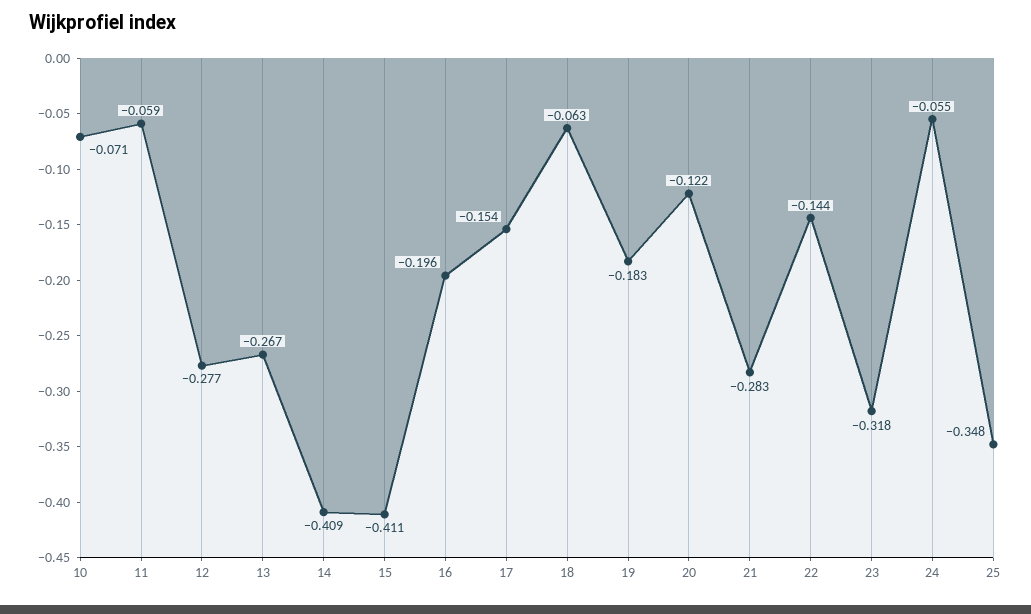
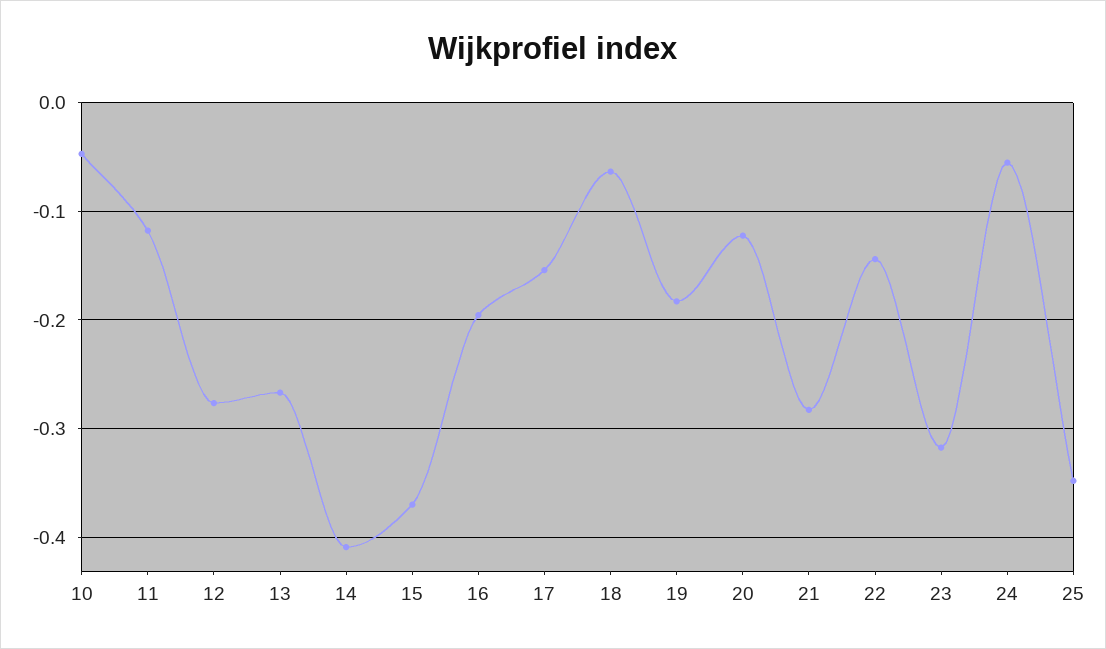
10: -0.071 -> -0.05
11: -0.059 -> -0.12
15: -0.411 -> -0.37

